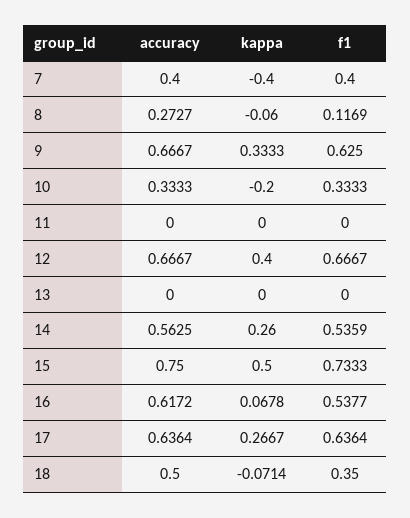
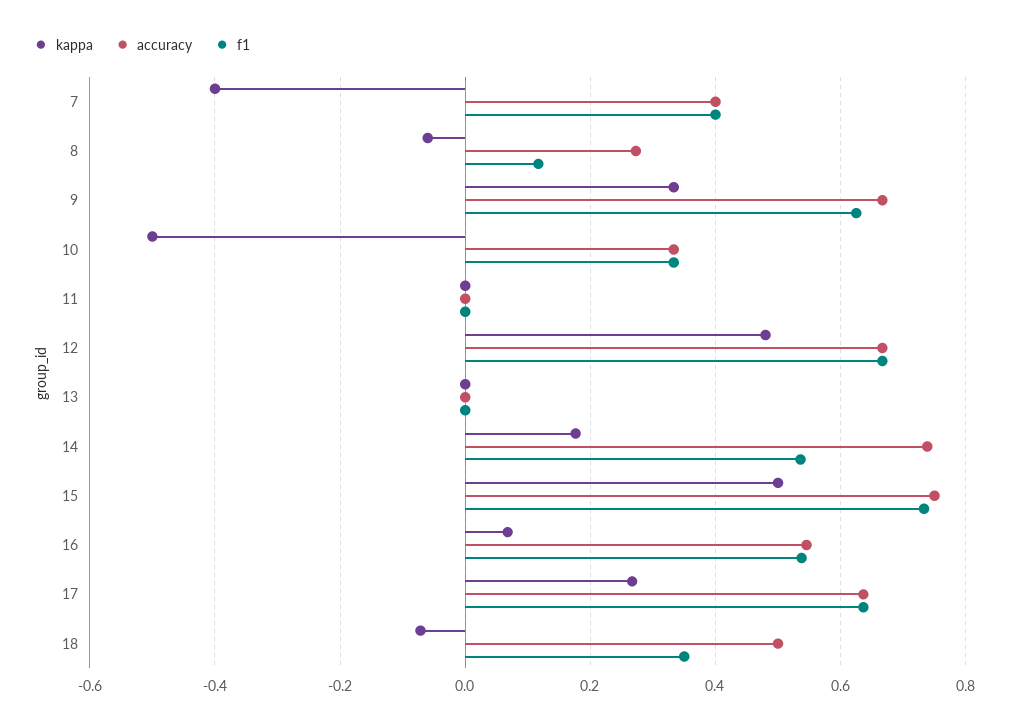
kappa, 10: -0.2 -> -0.5
kappa, 12: 0.4 -> 0.48
accuracy, 14: 0.5625 -> 0.74
kappa, 14: 0.26 -> 0.18
accuracy, 16: 0.6172 -> 0.54

